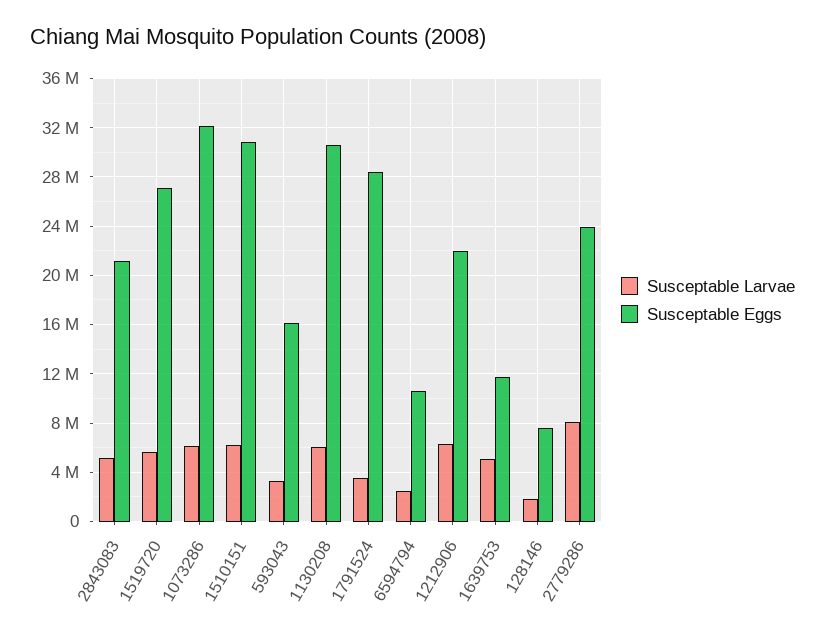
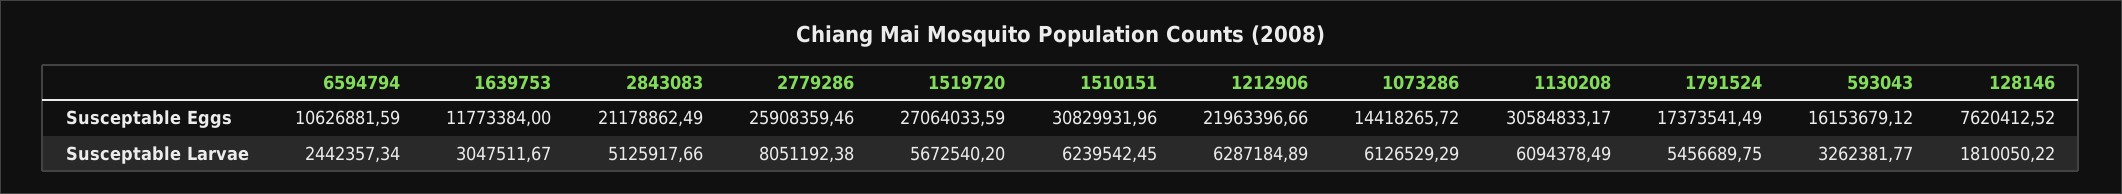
Susceptable Eggs, 1073286: 32000000 -> 14418265.72
Susceptable Larvae, 1791524: 3500000 -> 5456689.75
Susceptable Eggs, 1791524: 28500000 -> 17373541.49
Susceptable Larvae, 1639753: 5000000 -> 3047511.67
Susceptable Eggs, 2779286: 24000000 -> 25908359.46

